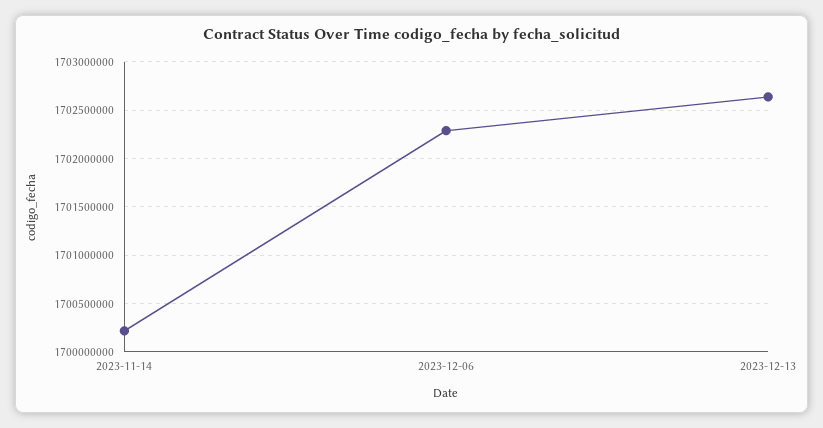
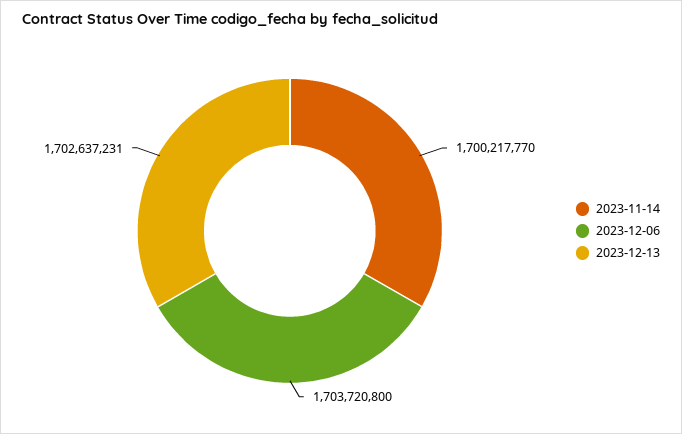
2023-12-06: 1702300000 -> 1703720800

